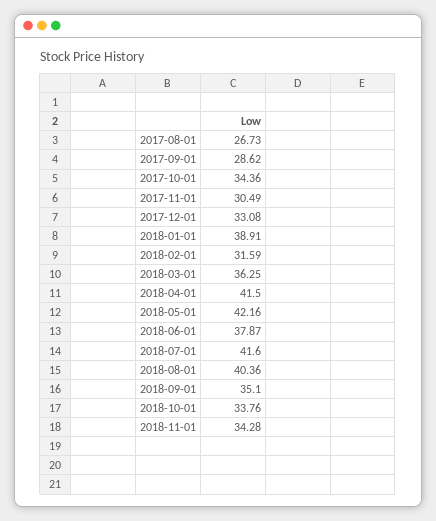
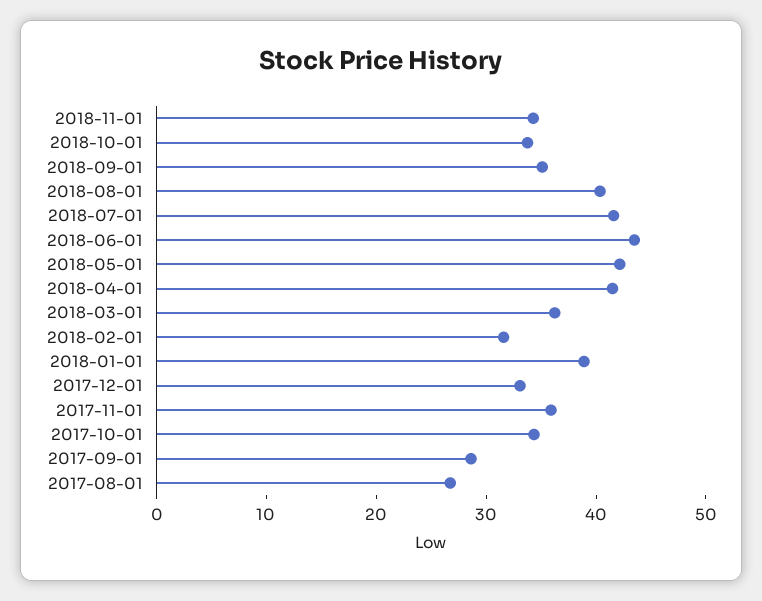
2017-11-01: 30.49 -> 36
2018-06-01: 37.87 -> 44

